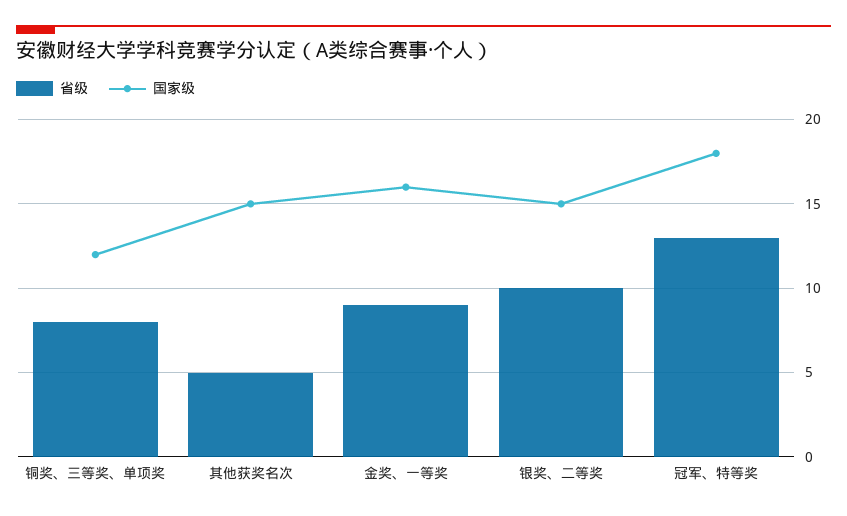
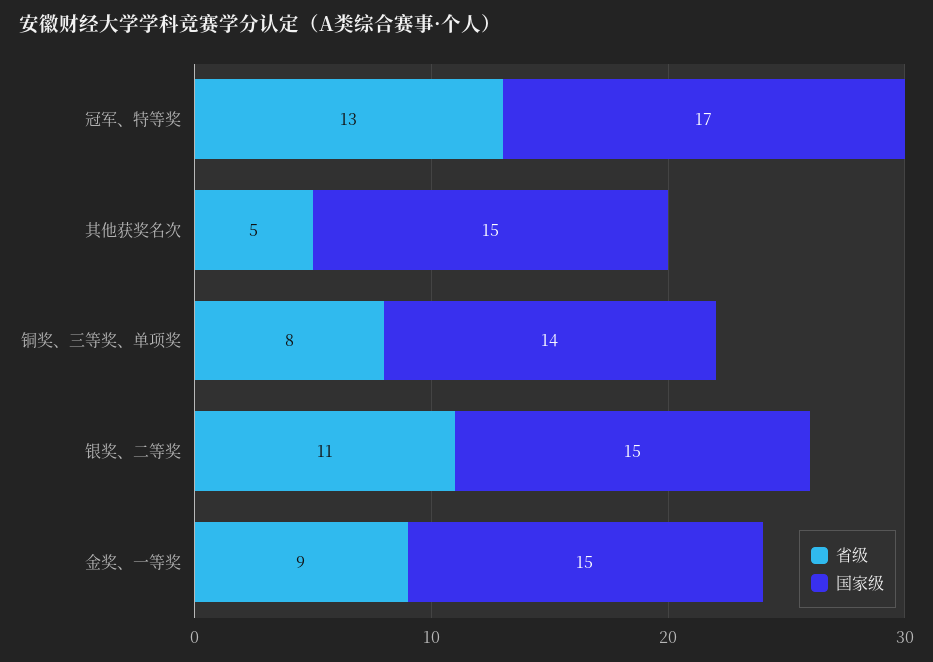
国家级, 铜奖、三等奖、单项奖: 12 -> 14
国家级, 金奖、一等奖: 16 -> 15
省级, 银奖、二等奖: 10 -> 11
国家级, 冠军、特等奖: 18 -> 17

